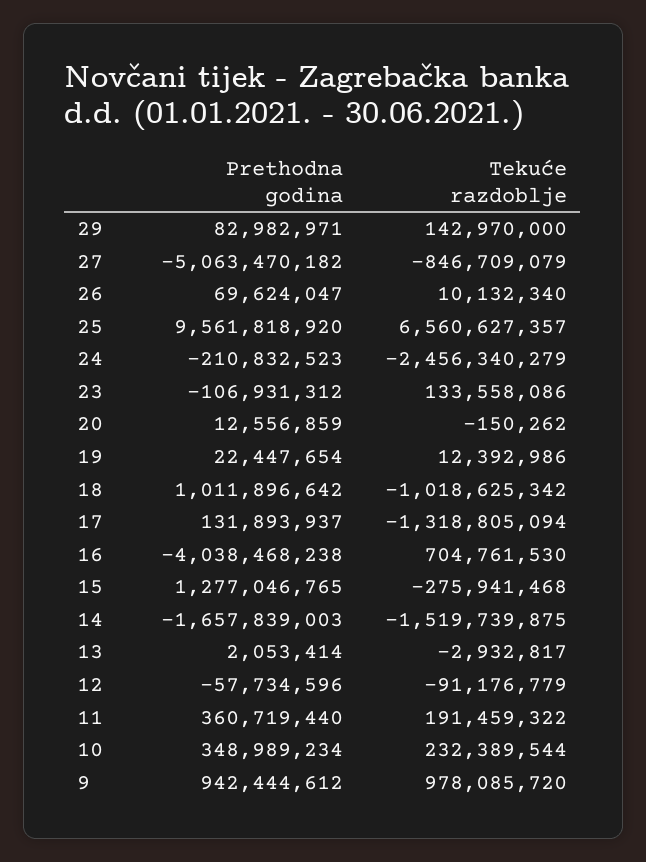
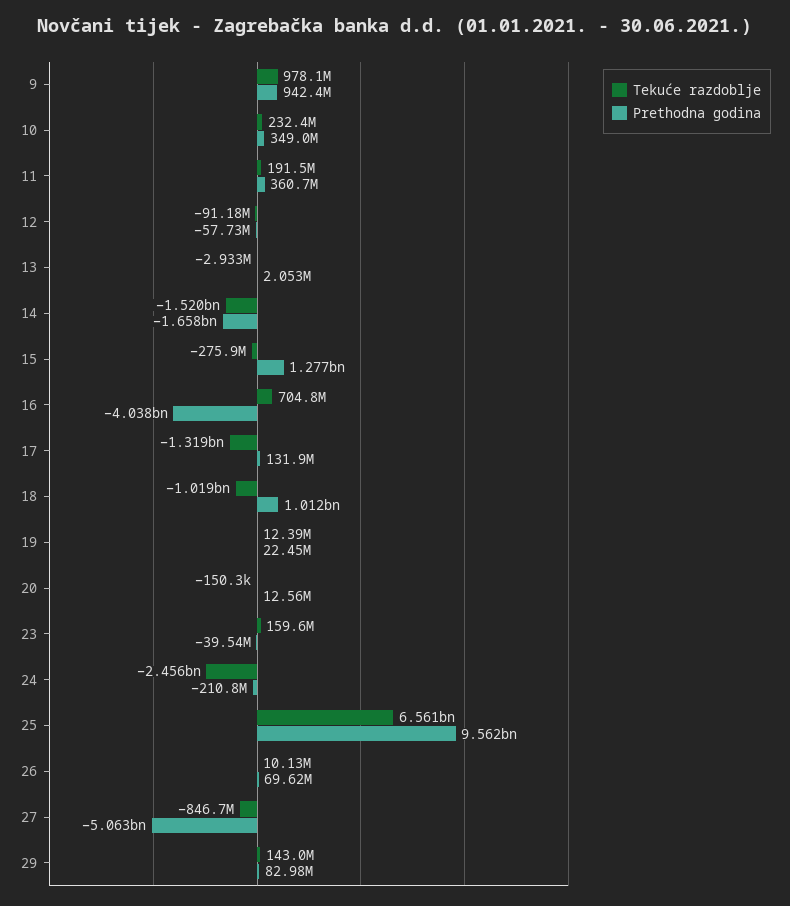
Prethodna godina, 23: -106931312 -> -39540000
Tekuće razdoblje, 23: 133558086 -> 159600000

